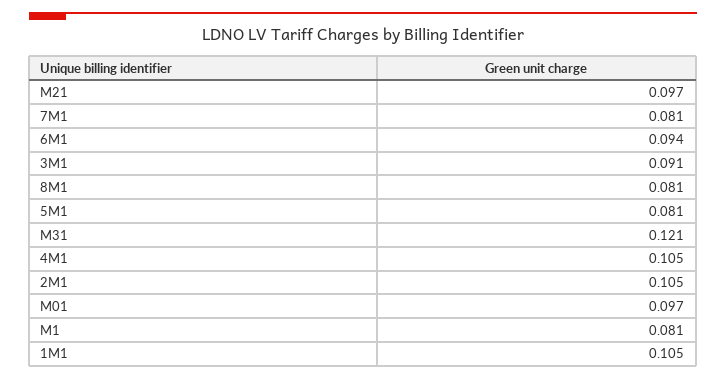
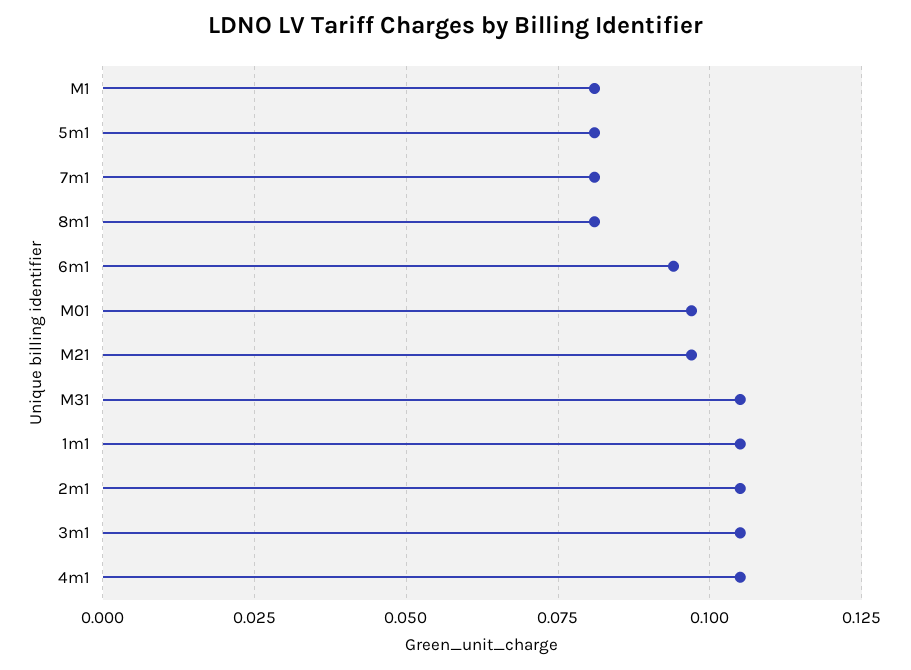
3M1: 0.091 -> 0.105
M31: 0.121 -> 0.105

